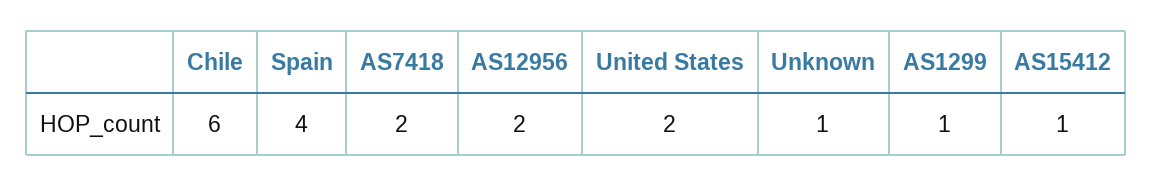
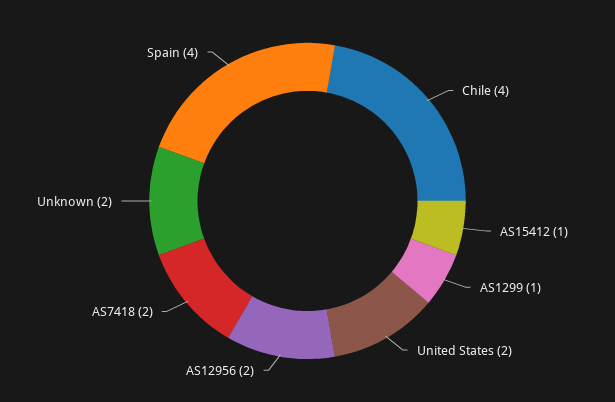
Chile: 6 -> 4
Unknown: 1 -> 2

